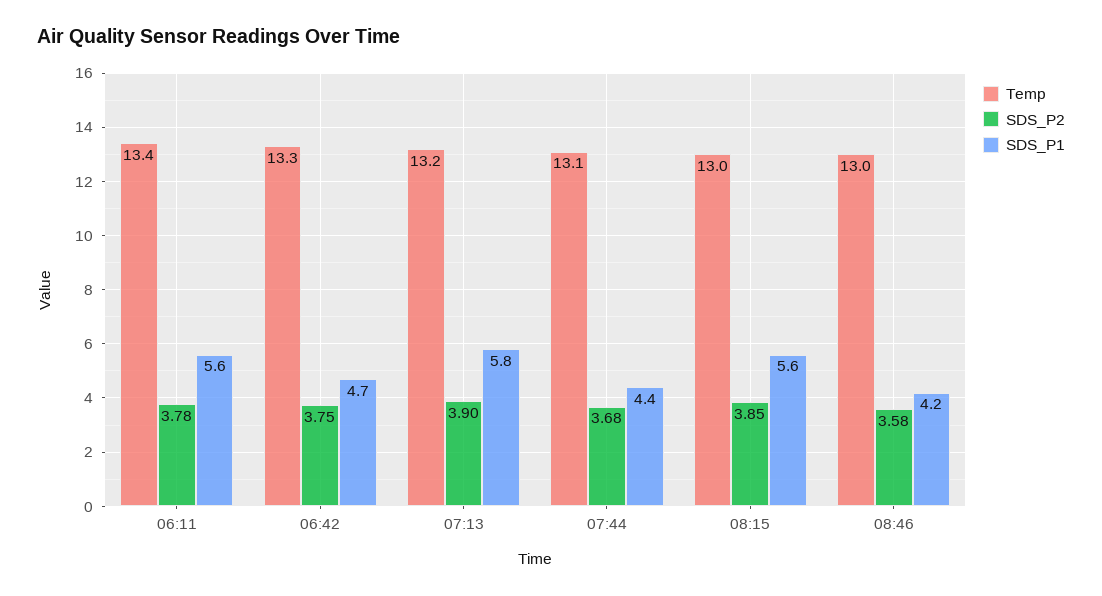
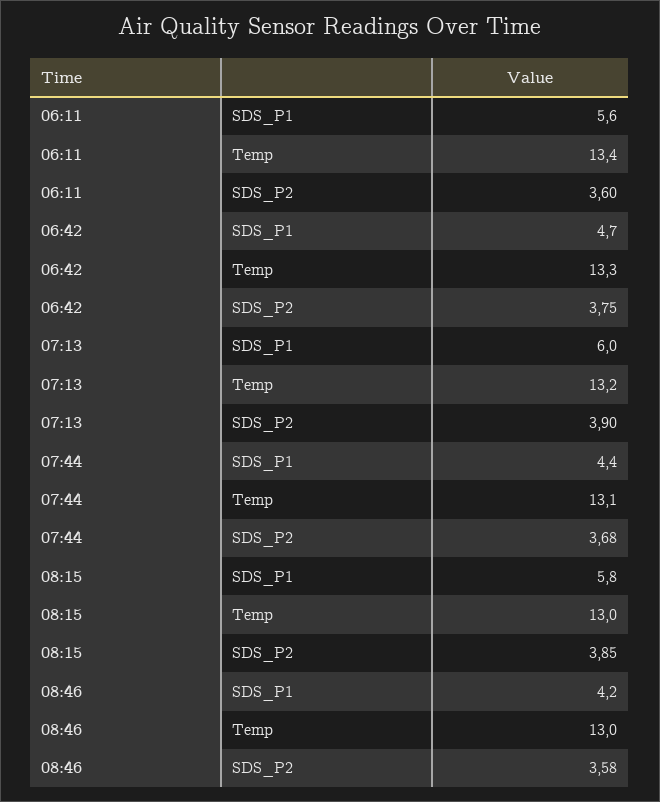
SDS_P2, 06:11: 3.78 -> 3.6
SDS_P1, 07:13: 5.8 -> 6
SDS_P1, 08:15: 5.6 -> 5.8

